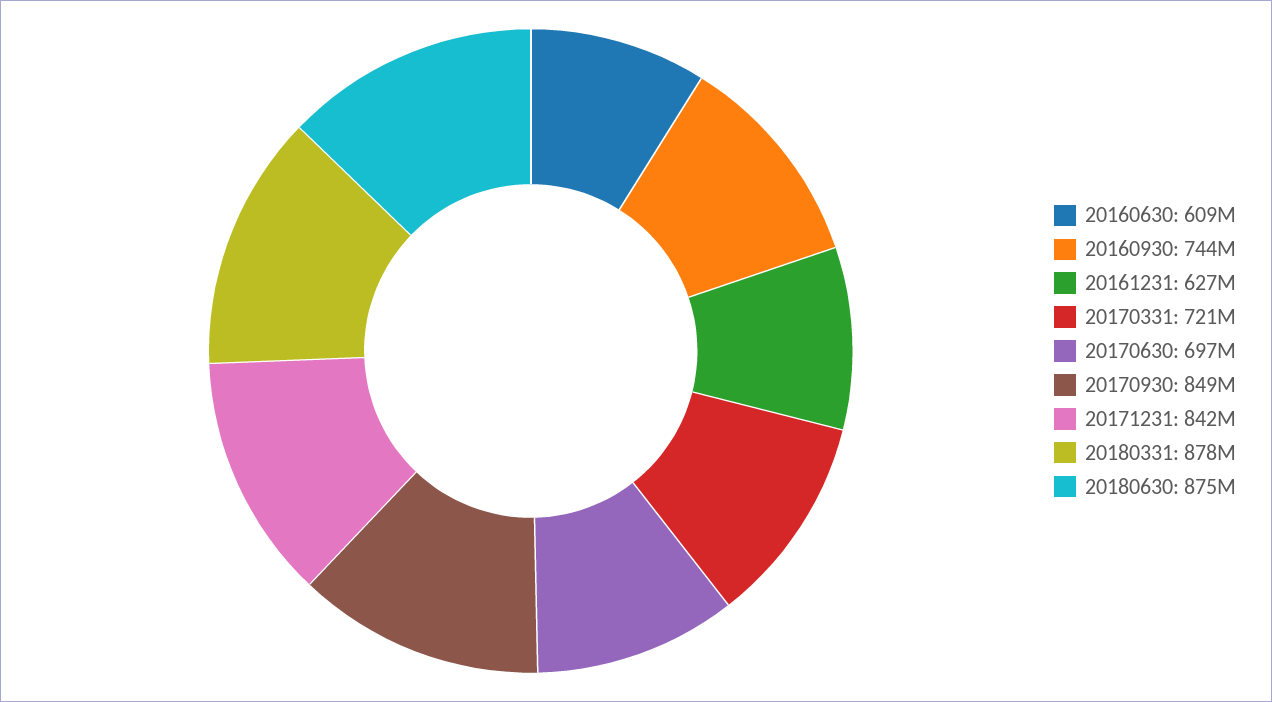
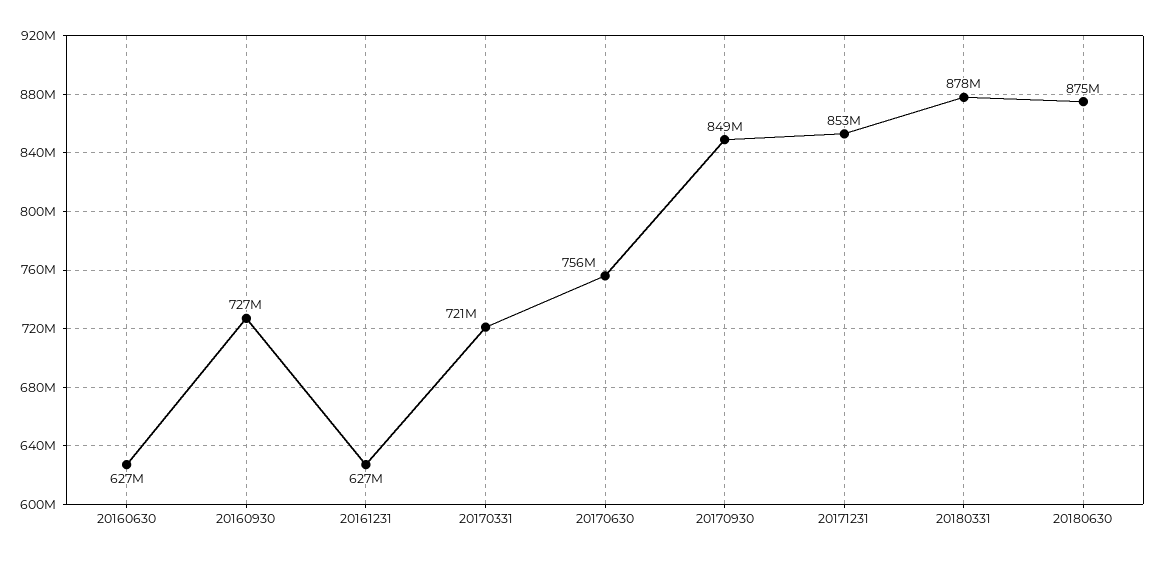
20160630: 609000000 -> 627000000
20160930: 744000000 -> 727000000
20170630: 697000000 -> 756000000
20171231: 842000000 -> 853000000

